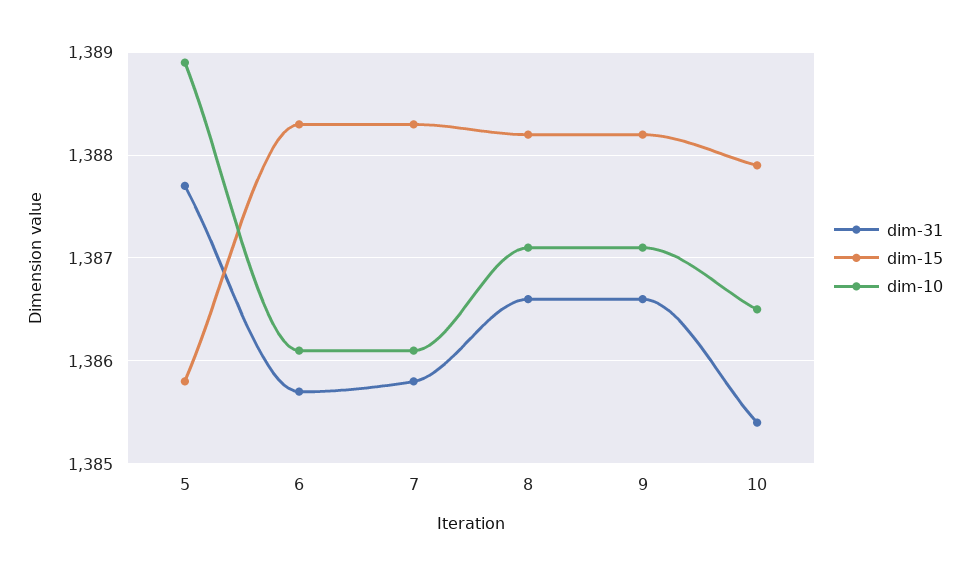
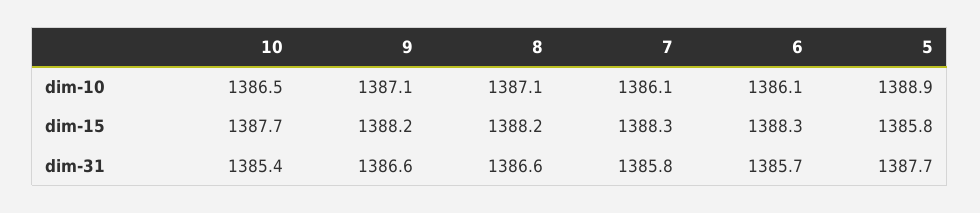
dim-15, 10: 1387.9 -> 1387.7

